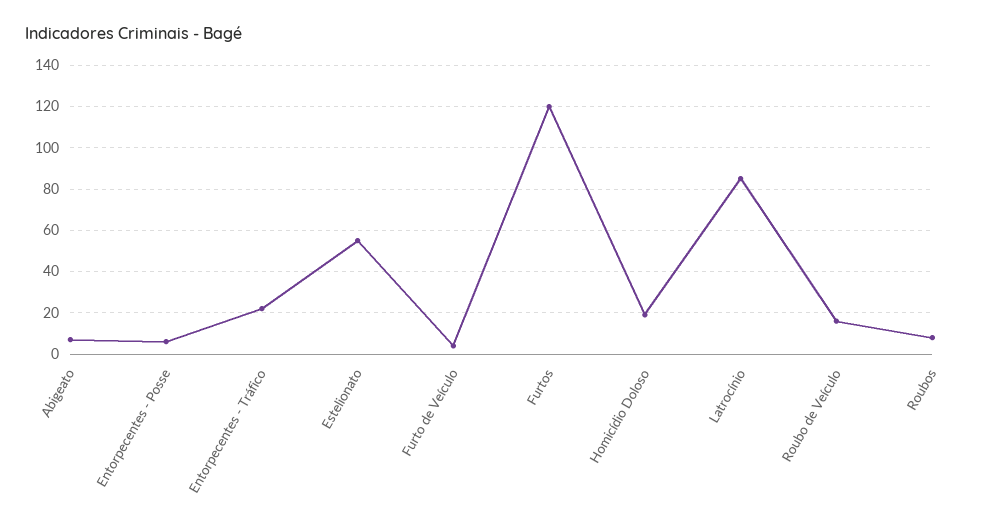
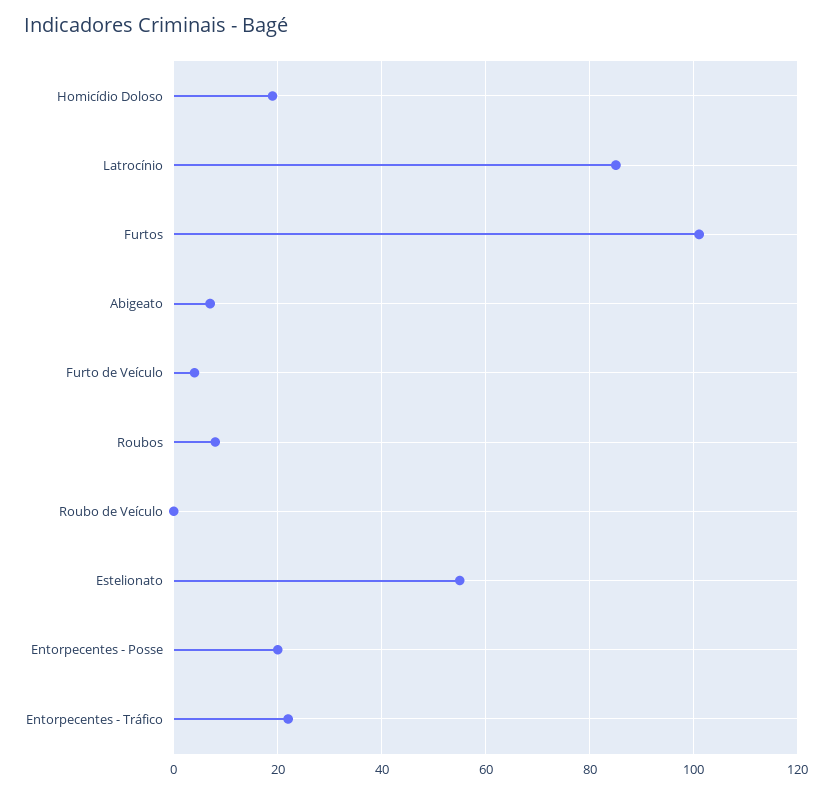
Entorpecentes - Posse: 5 -> 20
Furtos: 120 -> 100
Roubo de Veículo: 15 -> 0

